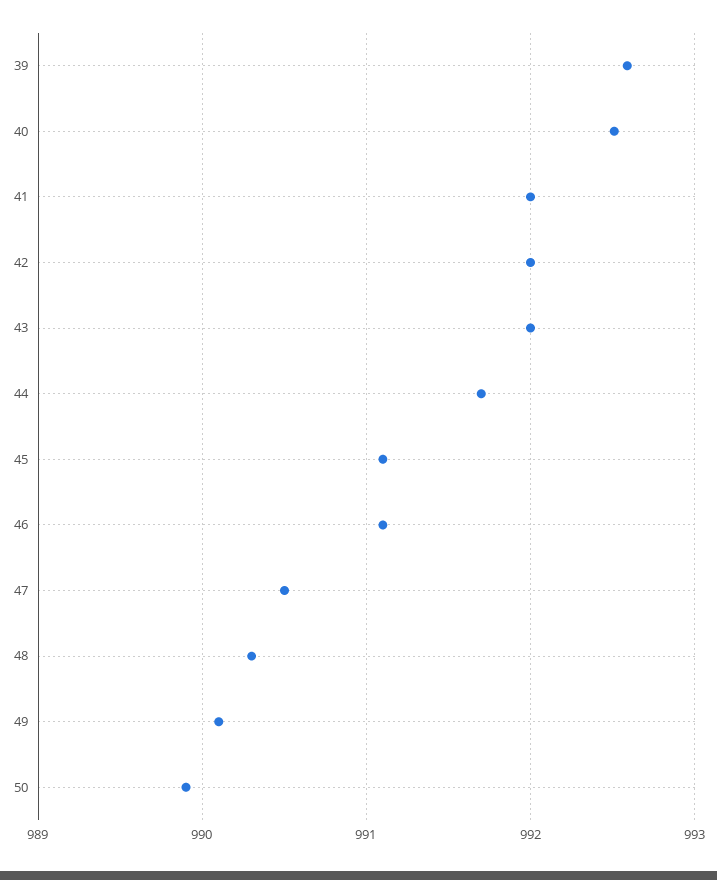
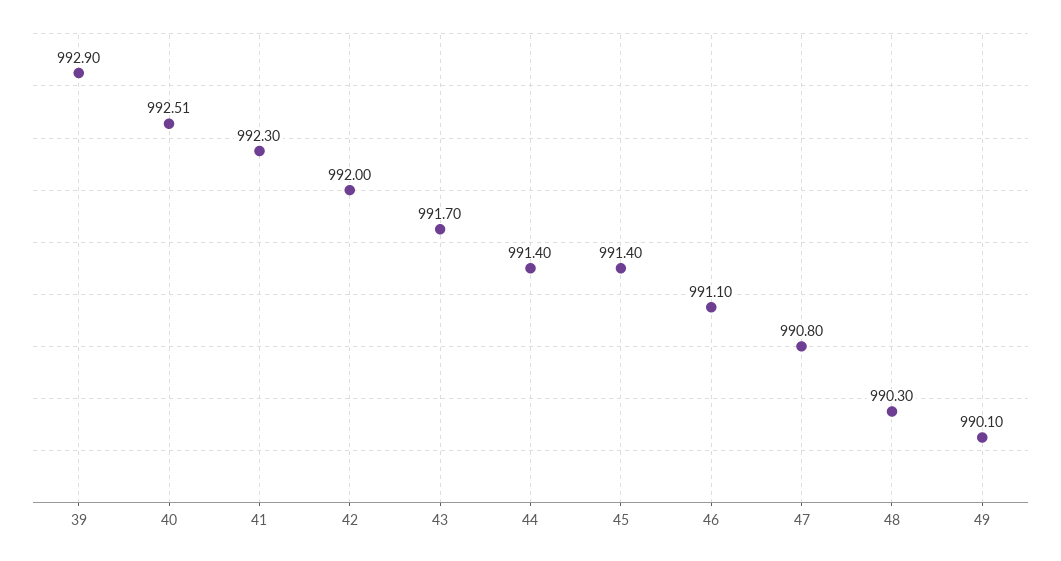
39: 992.6 -> 992.9
41: 992 -> 992.3
43: 992 -> 991.7
44: 991.7 -> 991.4
45: 991.1 -> 991.4
47: 990.5 -> 990.8
50: 989.9 -> none

